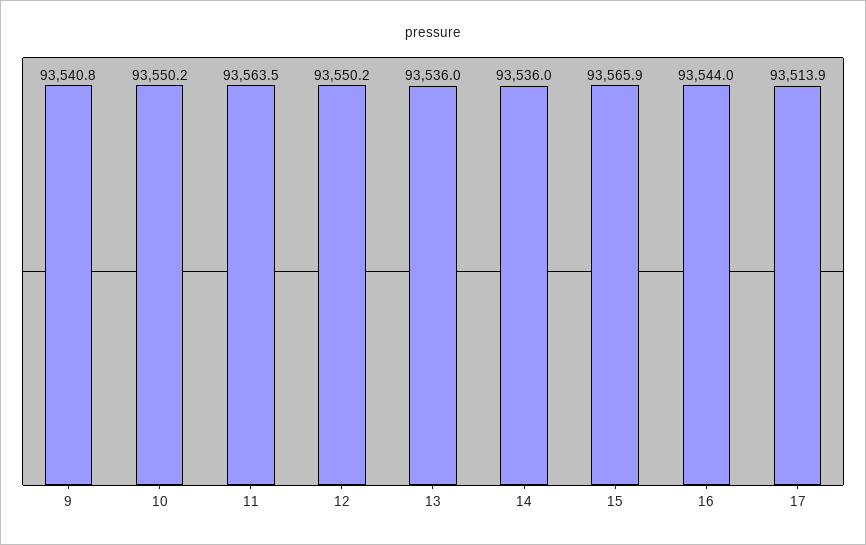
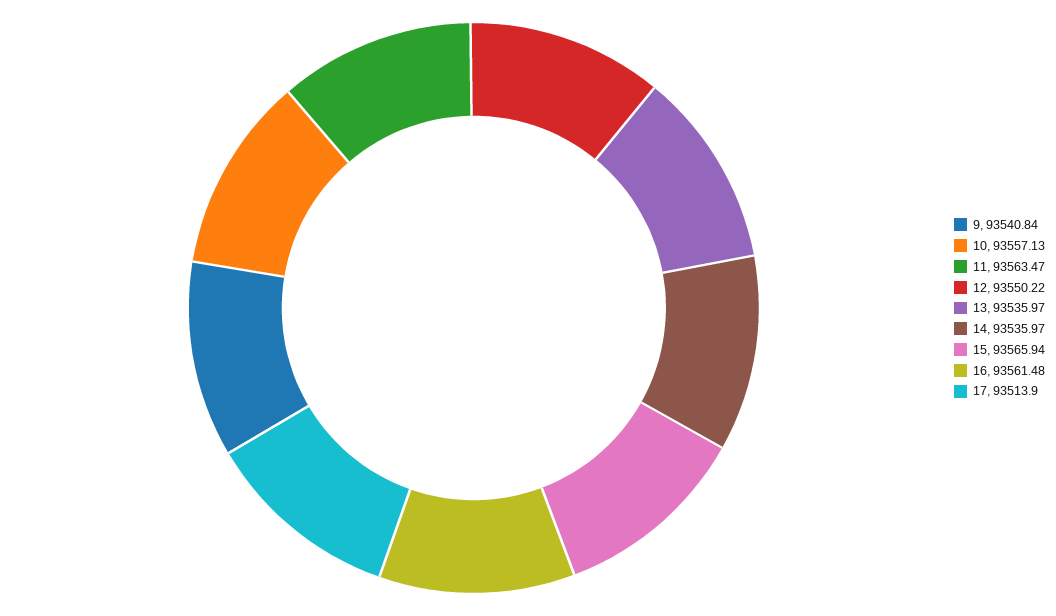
10: 93550.2 -> 93557.13
16: 93544 -> 93561.48

